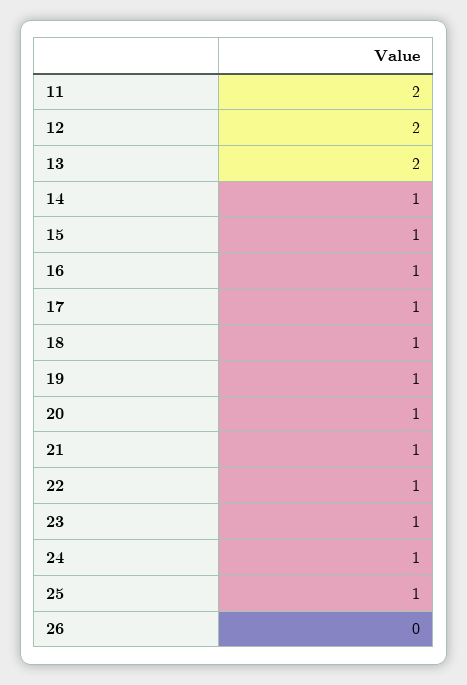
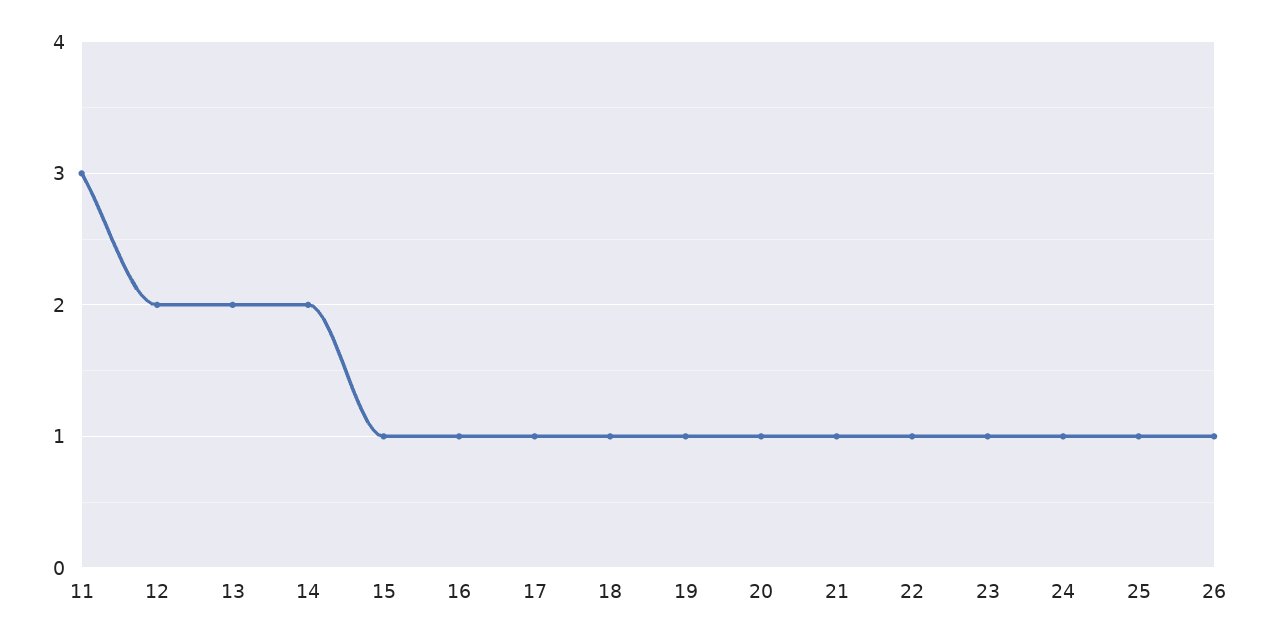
11: 2 -> 3
14: 1 -> 2
26: 0 -> 1

